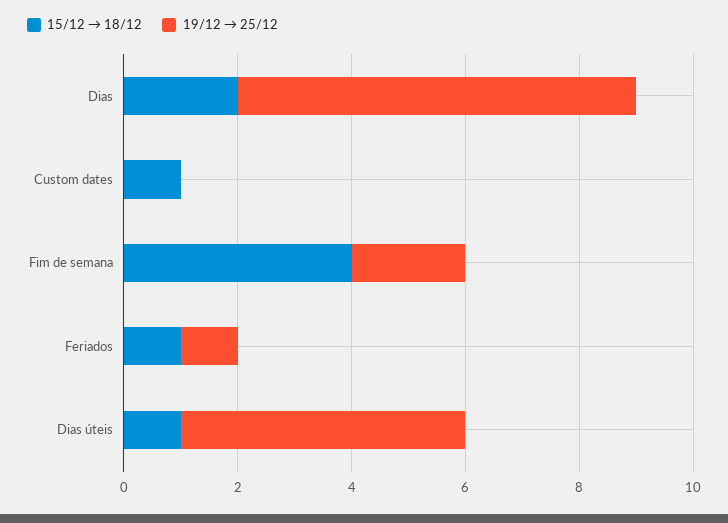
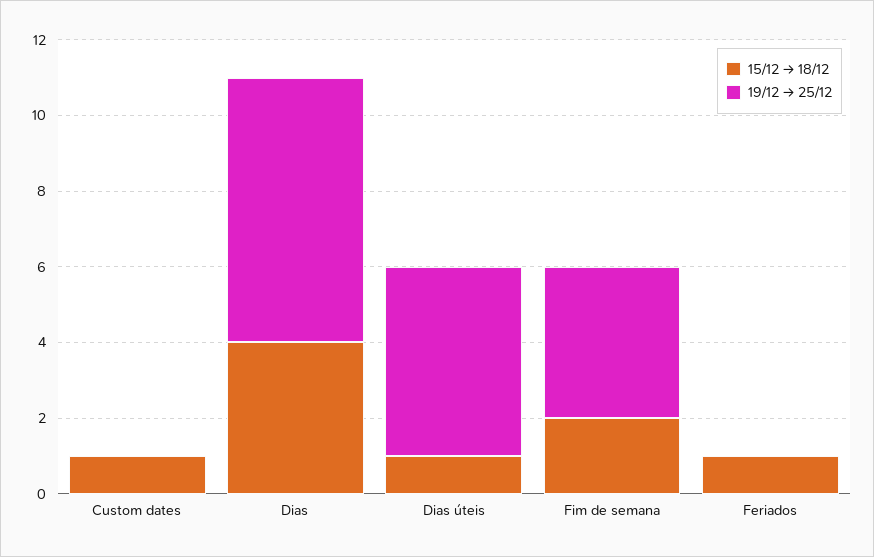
15/12 → 18/12, Dias: 2 -> 4
15/12 → 18/12, Fim de semana: 4 -> 2
19/12 → 25/12, Fim de semana: 2 -> 4
19/12 → 25/12, Feriados: 1 -> 0

